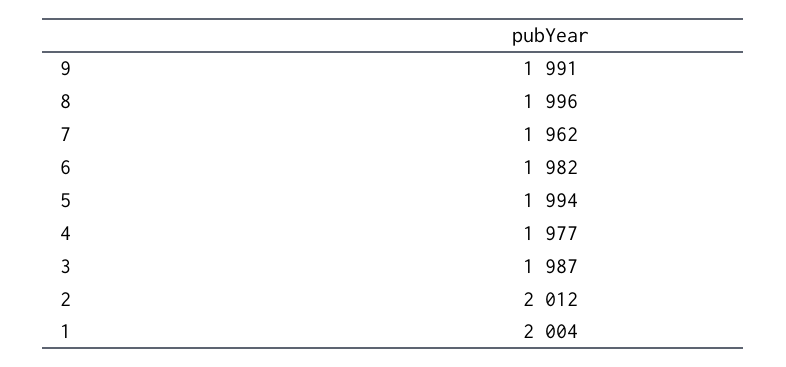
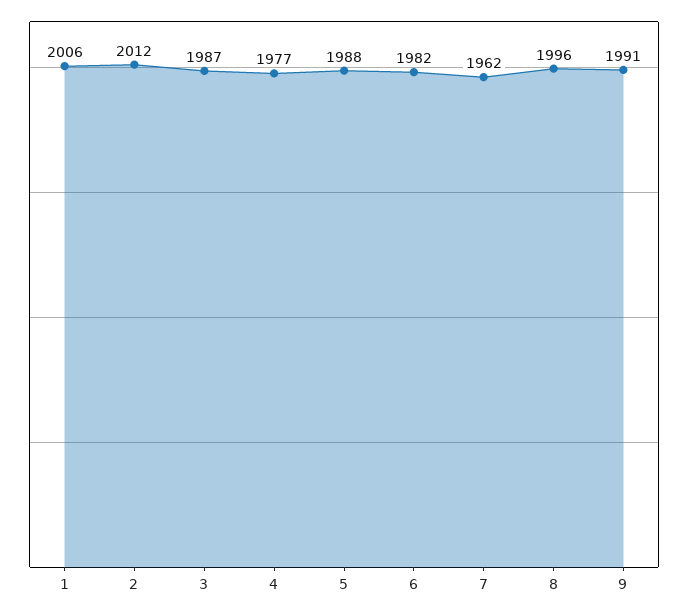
5: 1994 -> 1988
1: 2004 -> 2006

